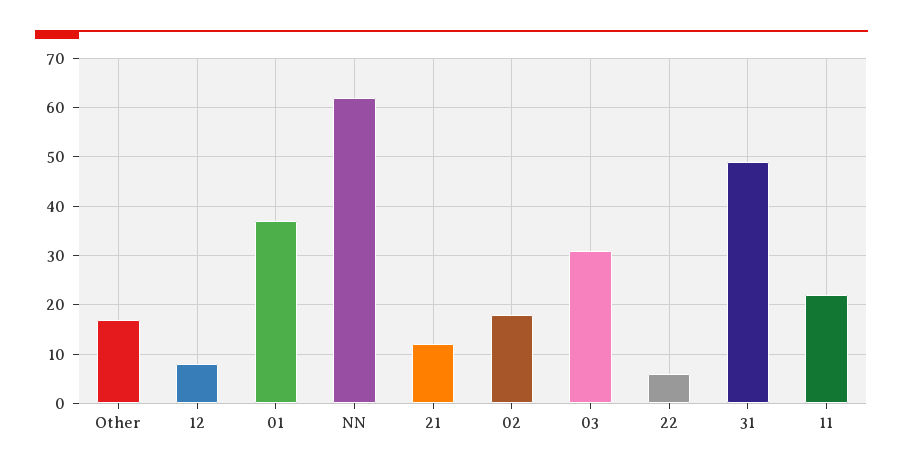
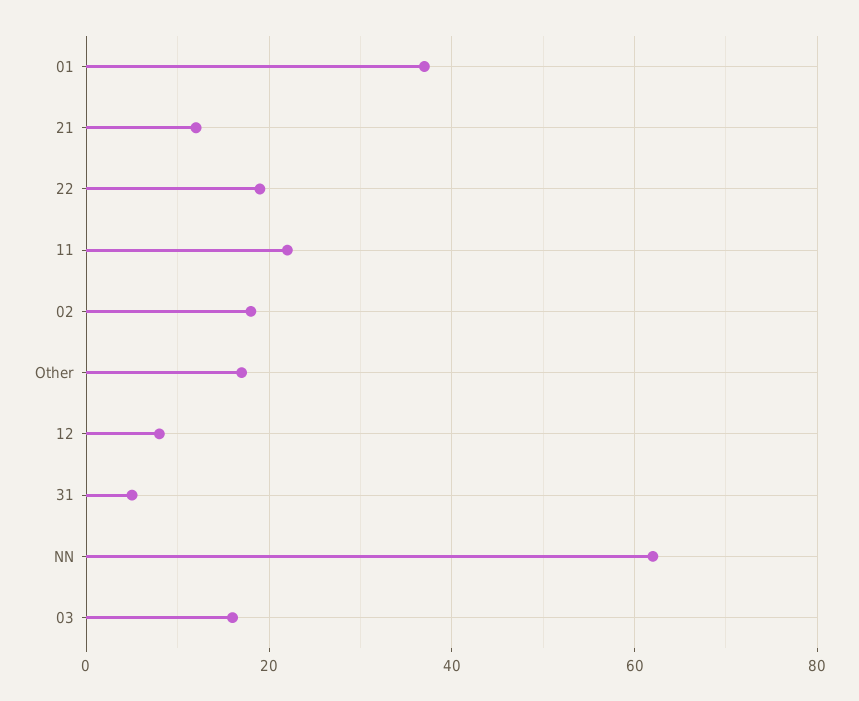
03: 30 -> 15
22: 5 -> 20
31: 50 -> 5

